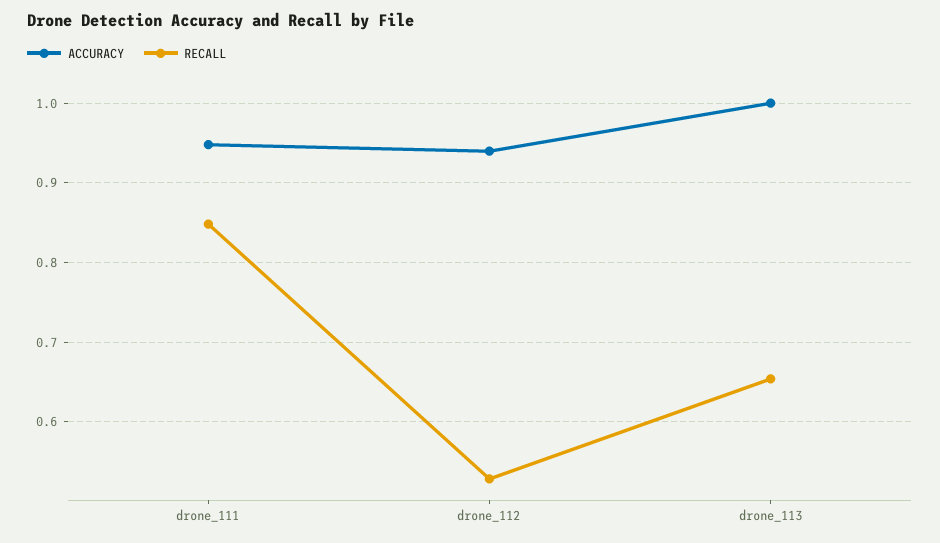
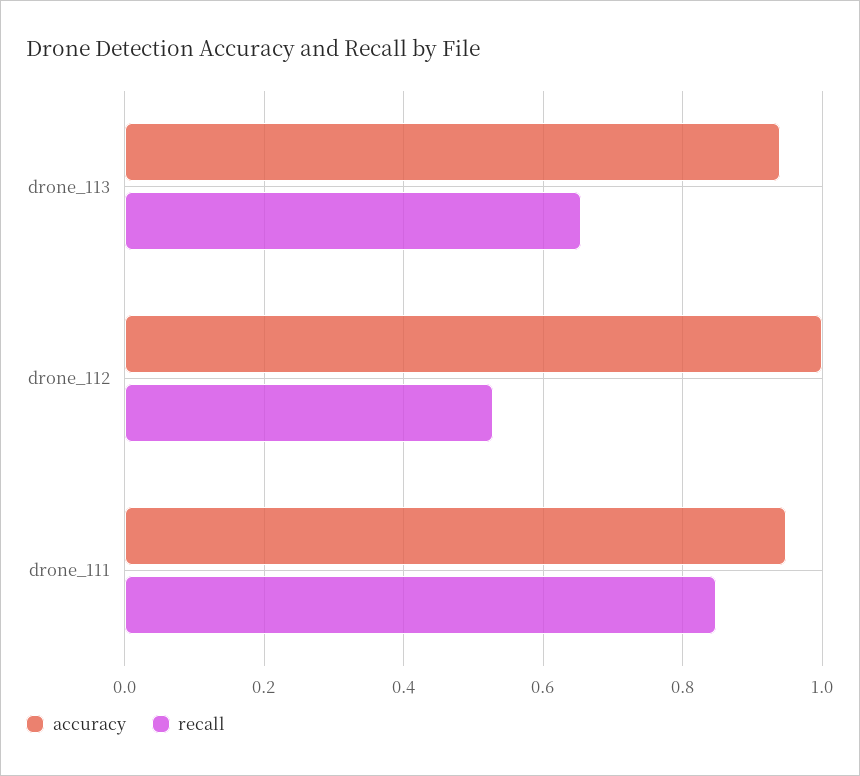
ACCURACY, drone_112: 0.94 -> 1
ACCURACY, drone_113: 1 -> 0.94

